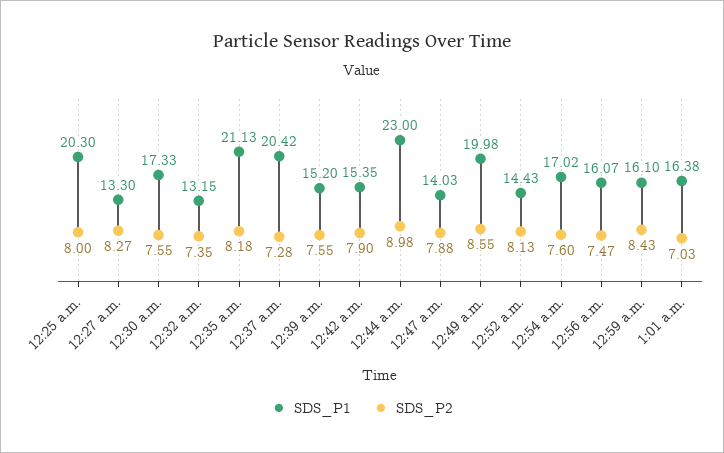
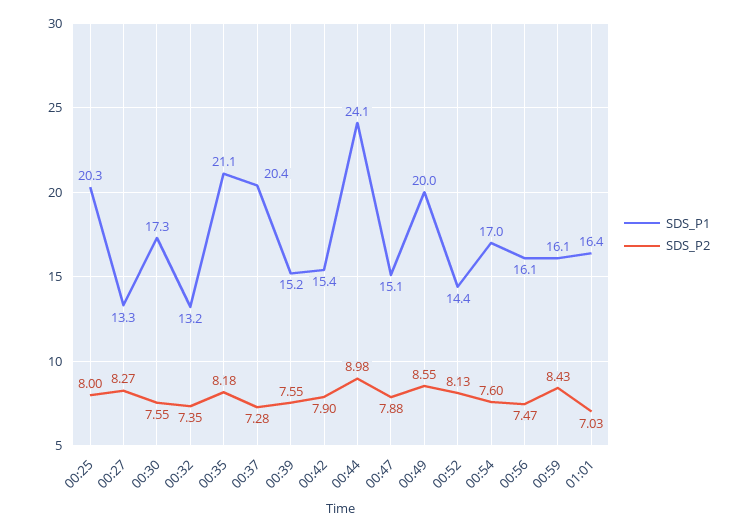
SDS_P1, 12:44 a.m.: 23 -> 24.1
SDS_P1, 12:47 a.m.: 14.03 -> 15.1

